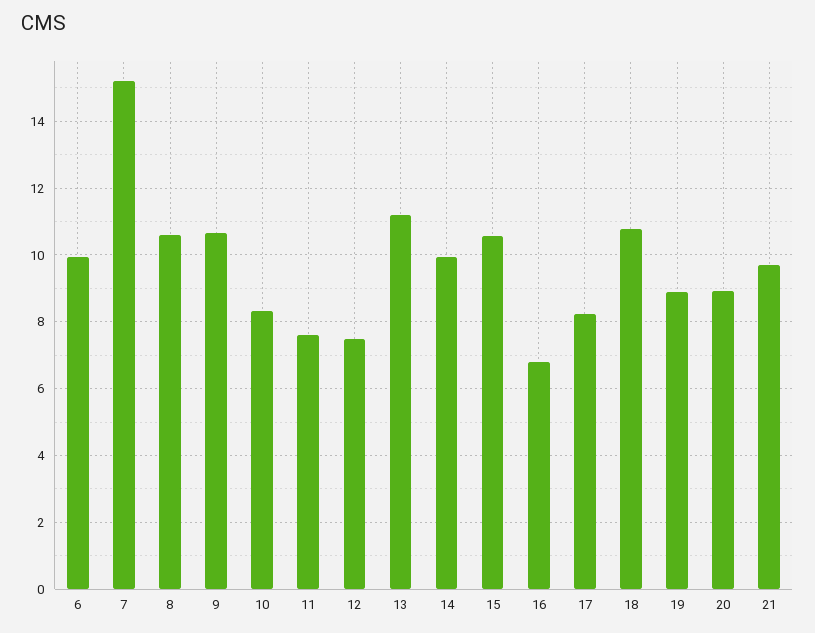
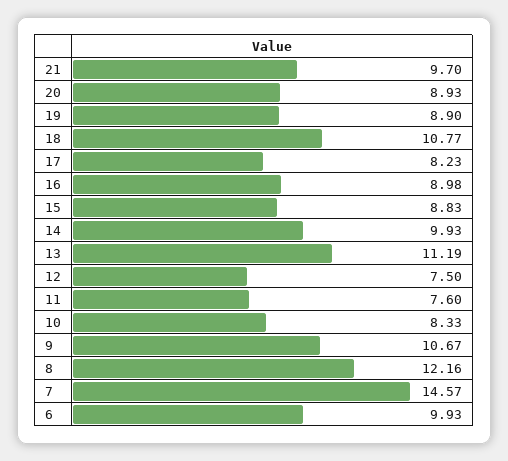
7: 15.2 -> 14.57
8: 10.6 -> 12.16
15: 10.6 -> 8.83
16: 6.8 -> 8.98

